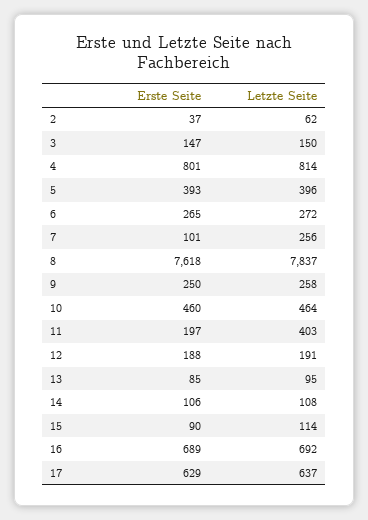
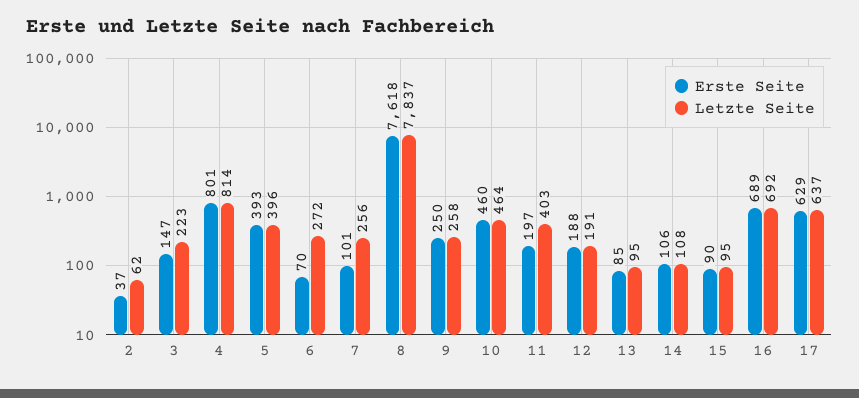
Letzte Seite, 3: 150 -> 223
Erste Seite, 6: 265 -> 70
Letzte Seite, 15: 114 -> 95

